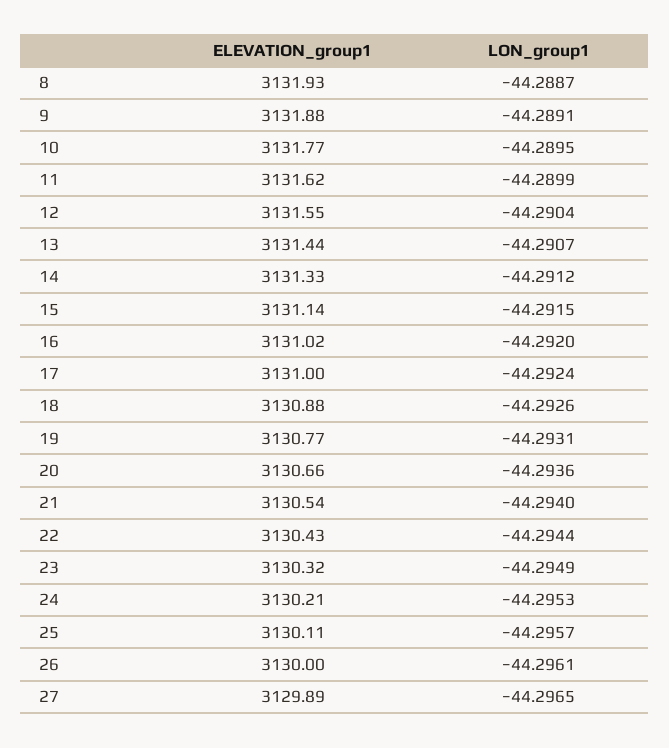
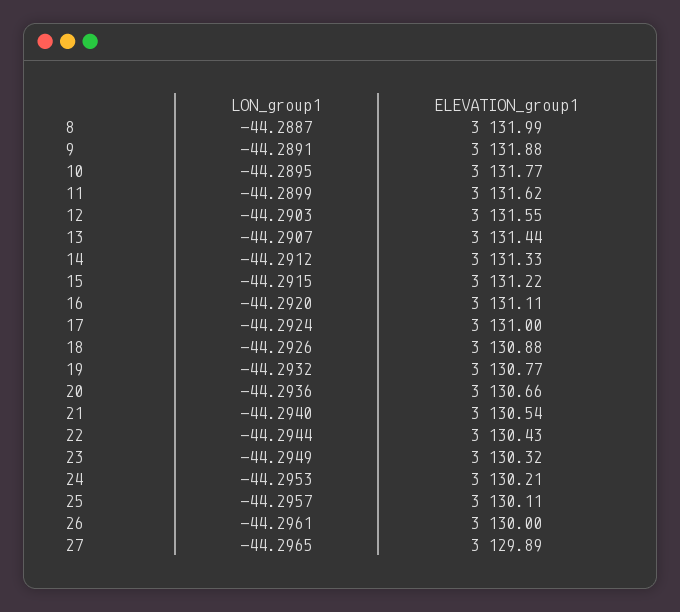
ELEVATION_group1, 8: 3131.93 -> 3131.99
LON_group1, 12: -44.2904 -> -44.2903
ELEVATION_group1, 15: 3131.14 -> 3131.22
ELEVATION_group1, 16: 3131.02 -> 3131.11
LON_group1, 19: -44.2931 -> -44.2932

